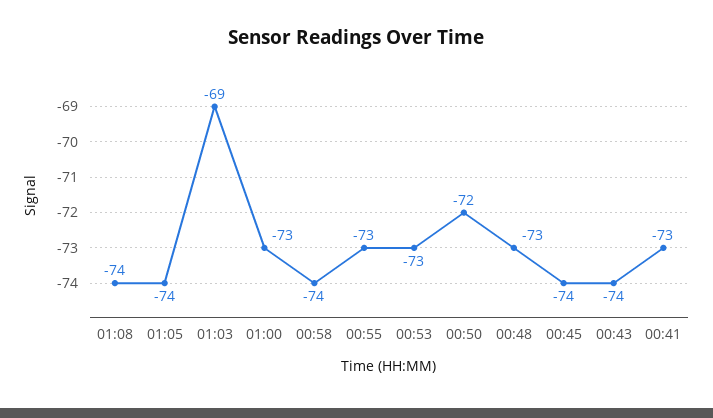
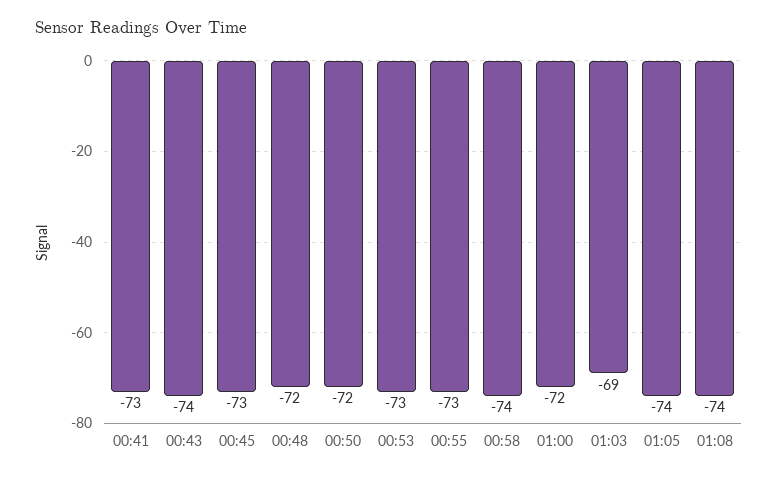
01:00: -73 -> -72
00:48: -73 -> -72
00:45: -74 -> -73

